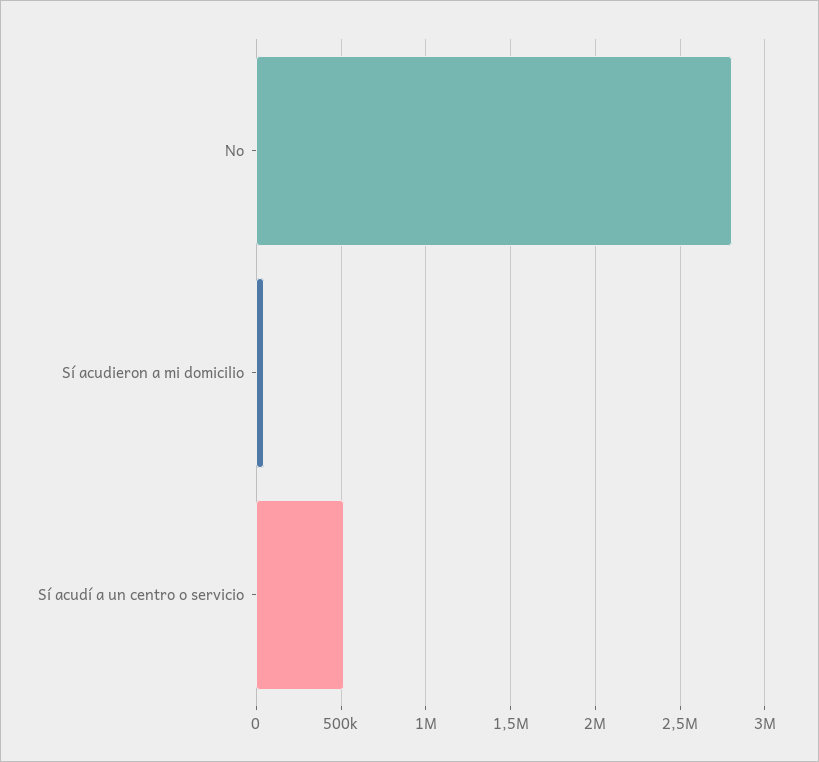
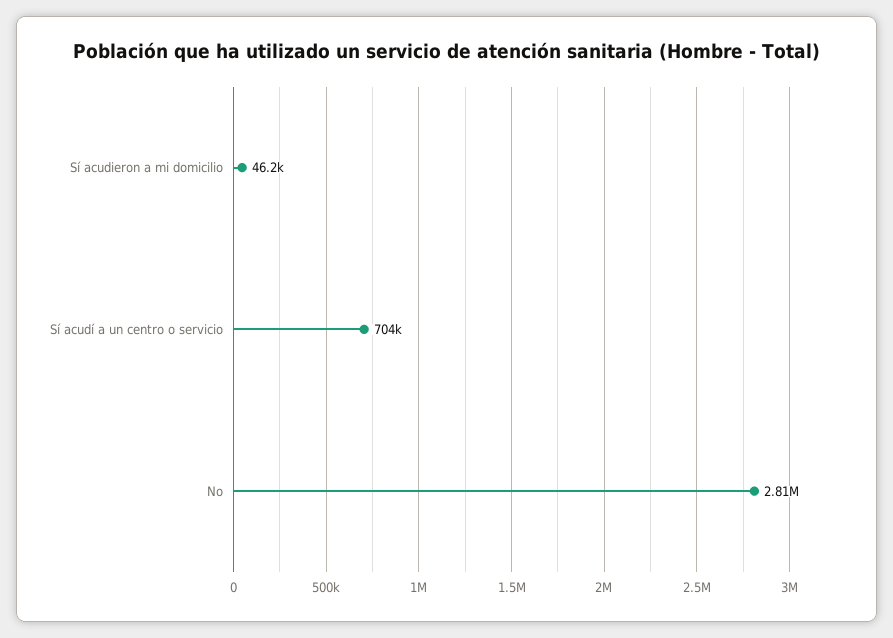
Sí acudí a un centro o servicio: 500000 -> 704000

